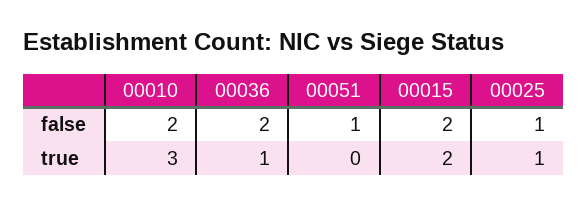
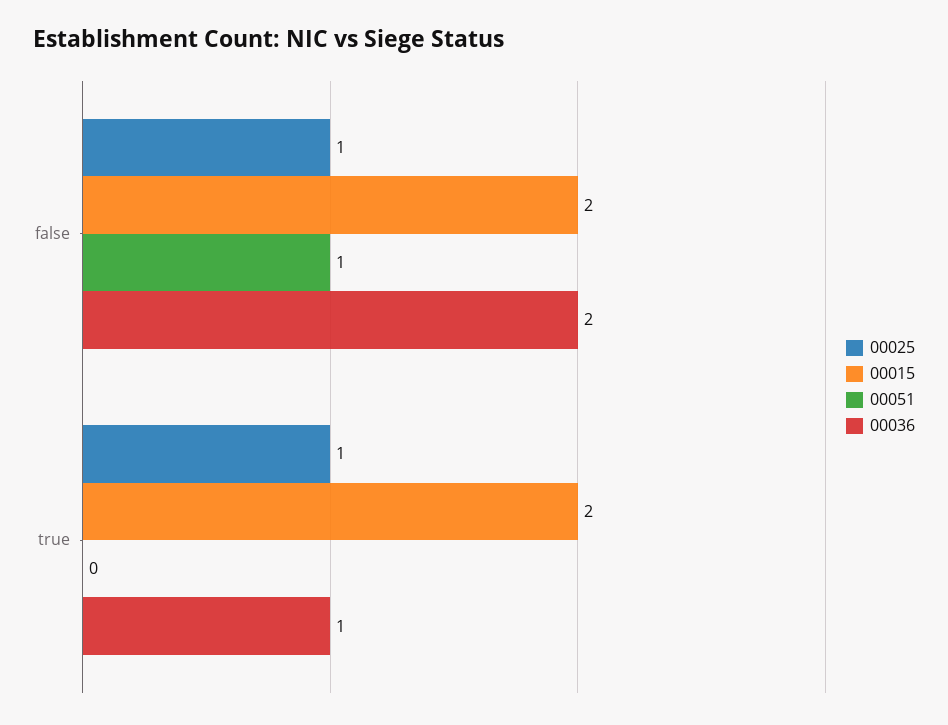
00010, false: 2 -> none
00010, true: 3 -> none

